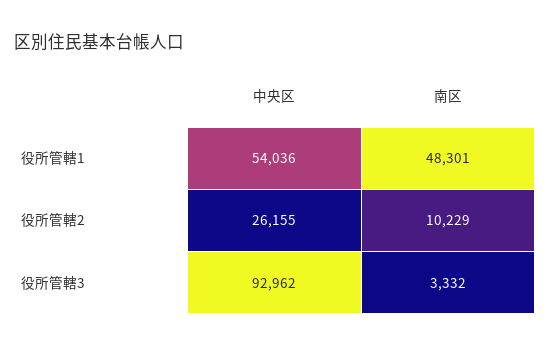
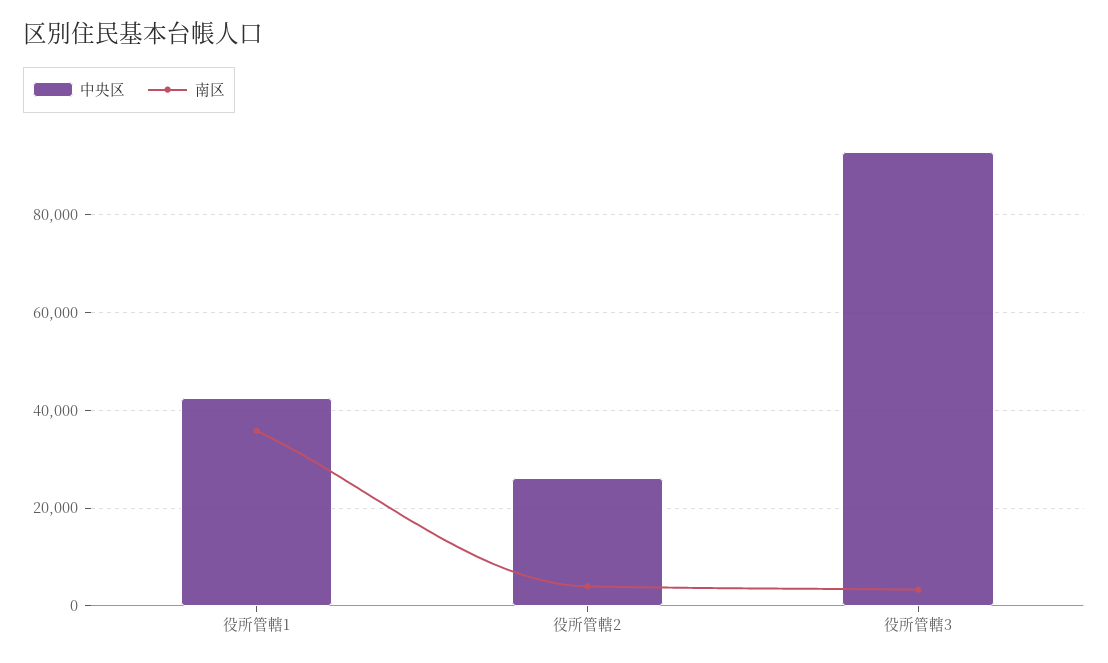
中央区, 役所管轄1: 54036 -> 42000
南区, 役所管轄1: 48301 -> 36000
南区, 役所管轄2: 10229 -> 4000

